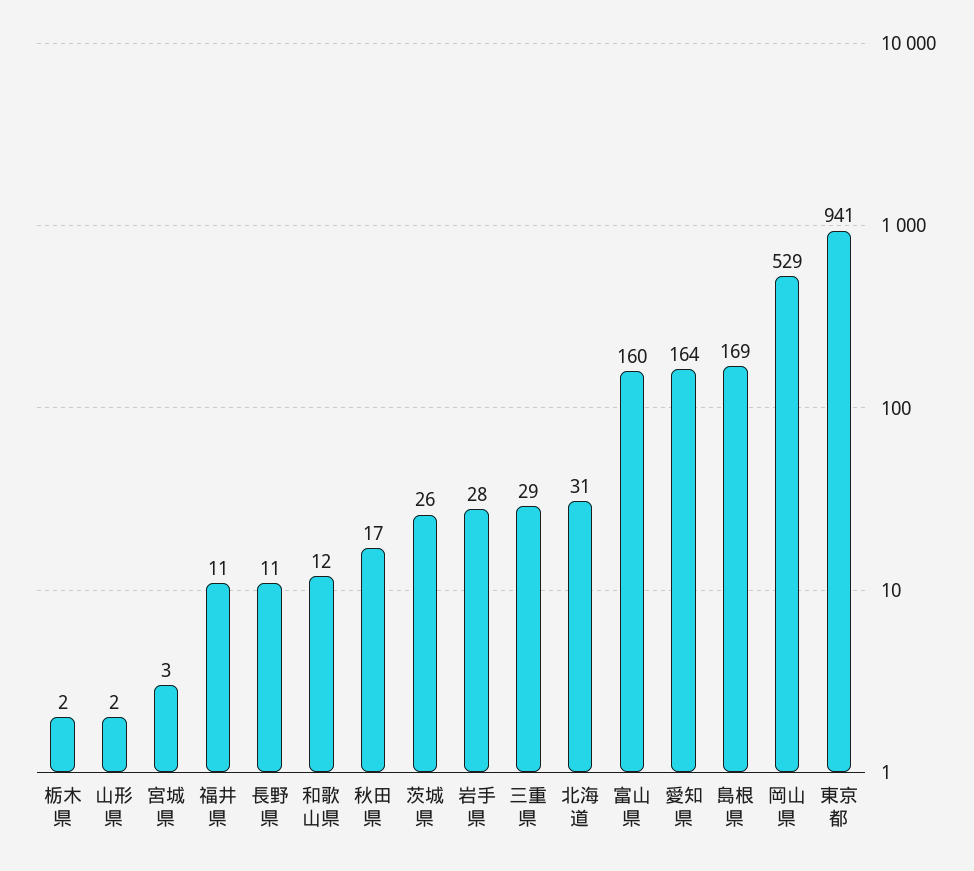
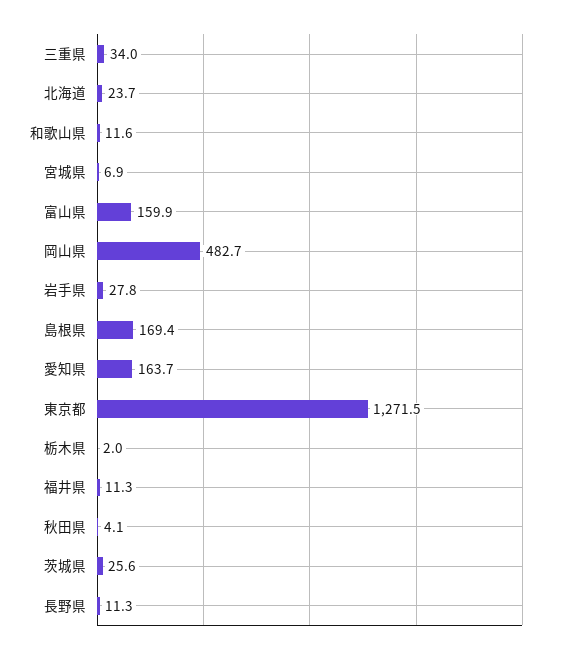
山形県: 2 -> none
宮城県: 3 -> 6.9
秋田県: 17 -> 4.1
三重県: 29 -> 34
北海道: 31 -> 23.7
岡山県: 529 -> 482.7
東京都: 941 -> 1271.5

